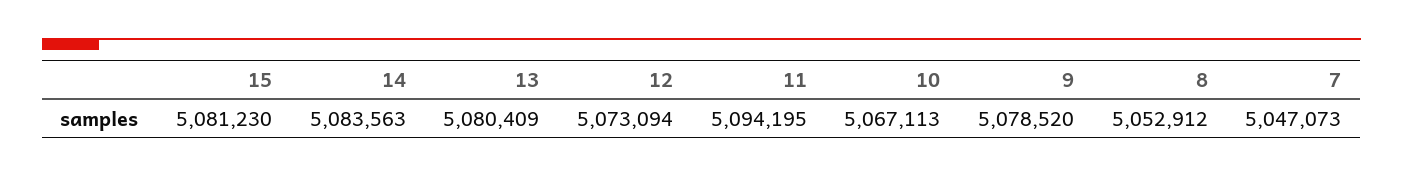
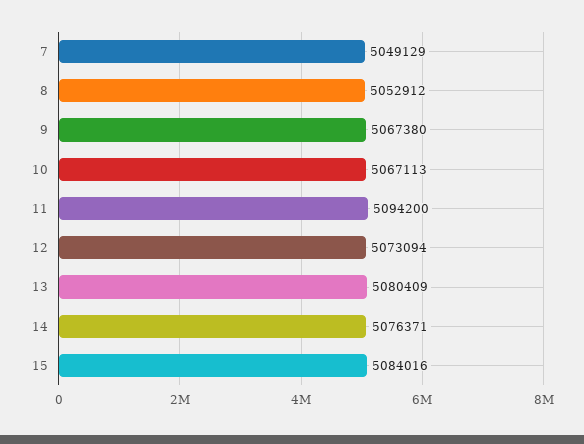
15: 5081230 -> 5084016
14: 5083563 -> 5076371
11: 5094195 -> 5094200
9: 5078520 -> 5067380
7: 5047073 -> 5049129

